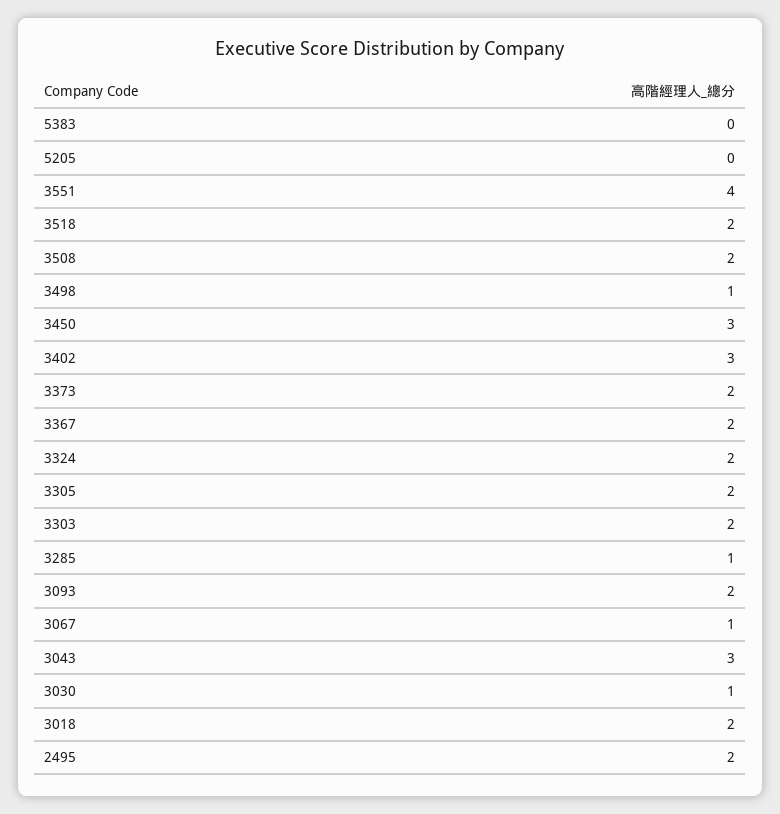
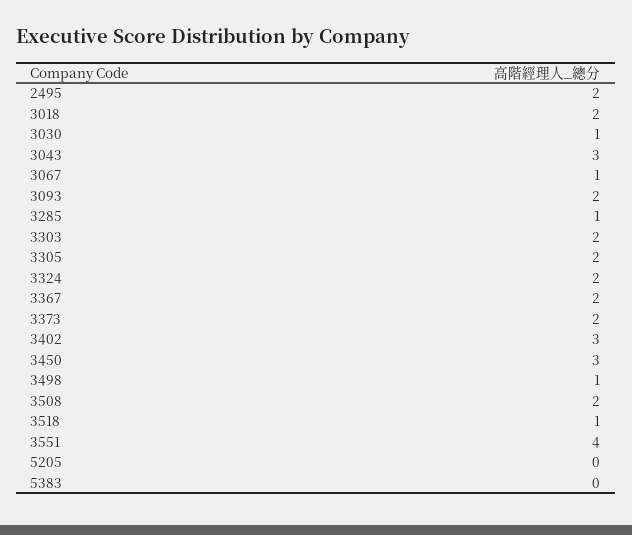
3518: 2 -> 1

